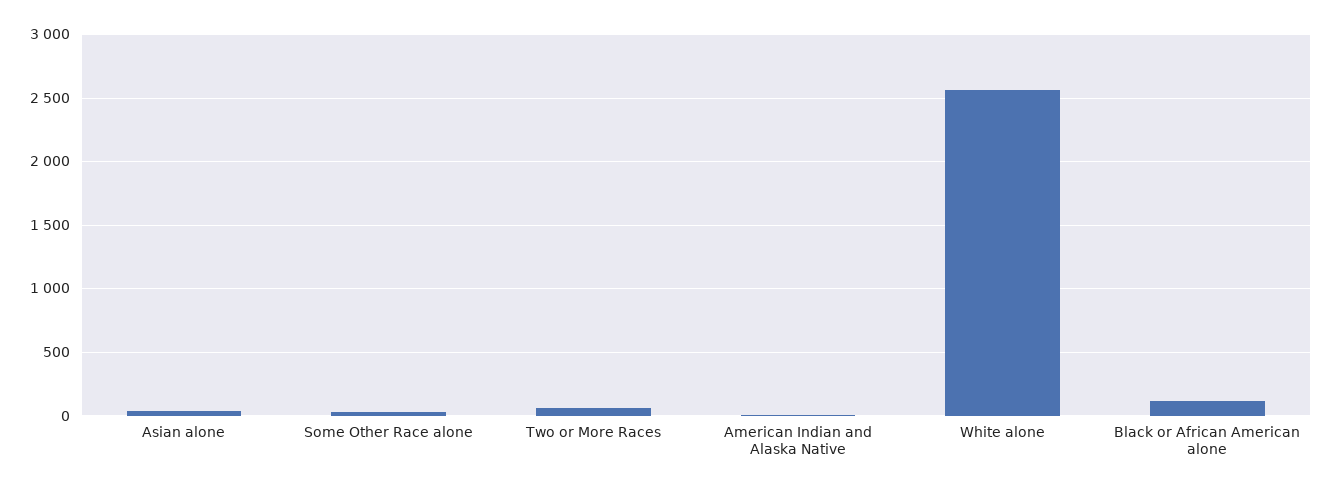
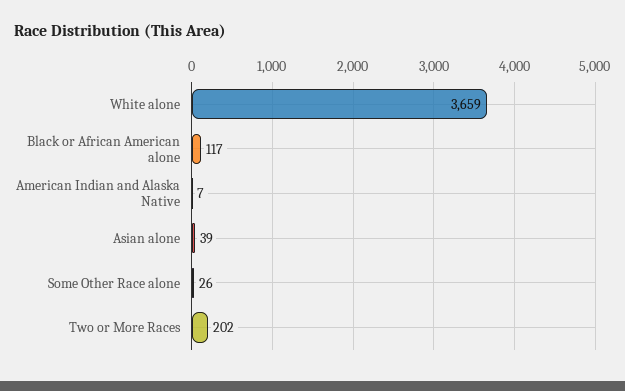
Two or More Races: 50 -> 202
White alone: 2550 -> 3659

